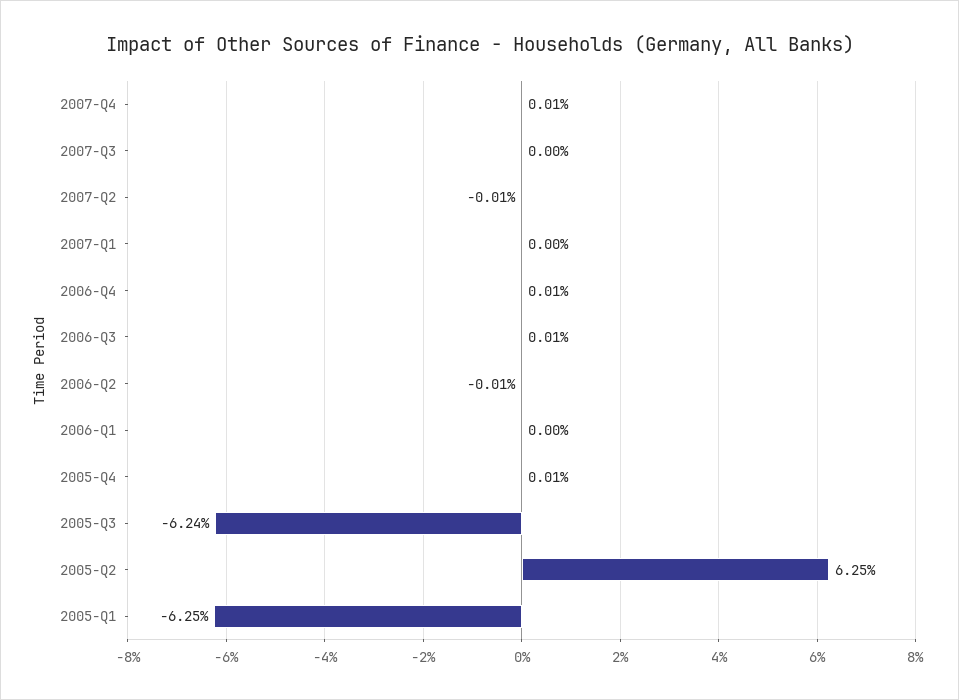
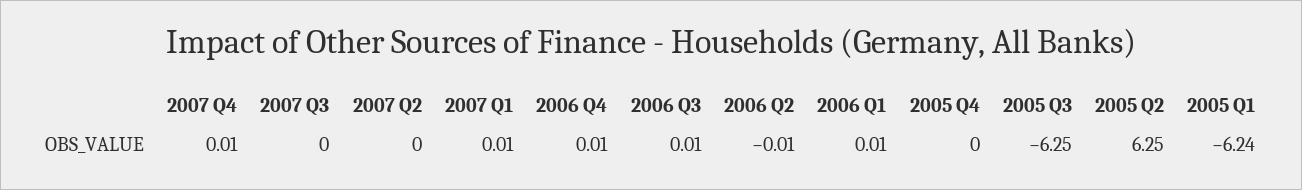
2007-Q2: -0.01 -> 0
2007-Q1: 0 -> 0.01
2006-Q1: 0 -> 0.01
2005-Q4: 0.01 -> 0
2005-Q3: -6.24 -> -6.25
2005-Q1: -6.25 -> -6.24

